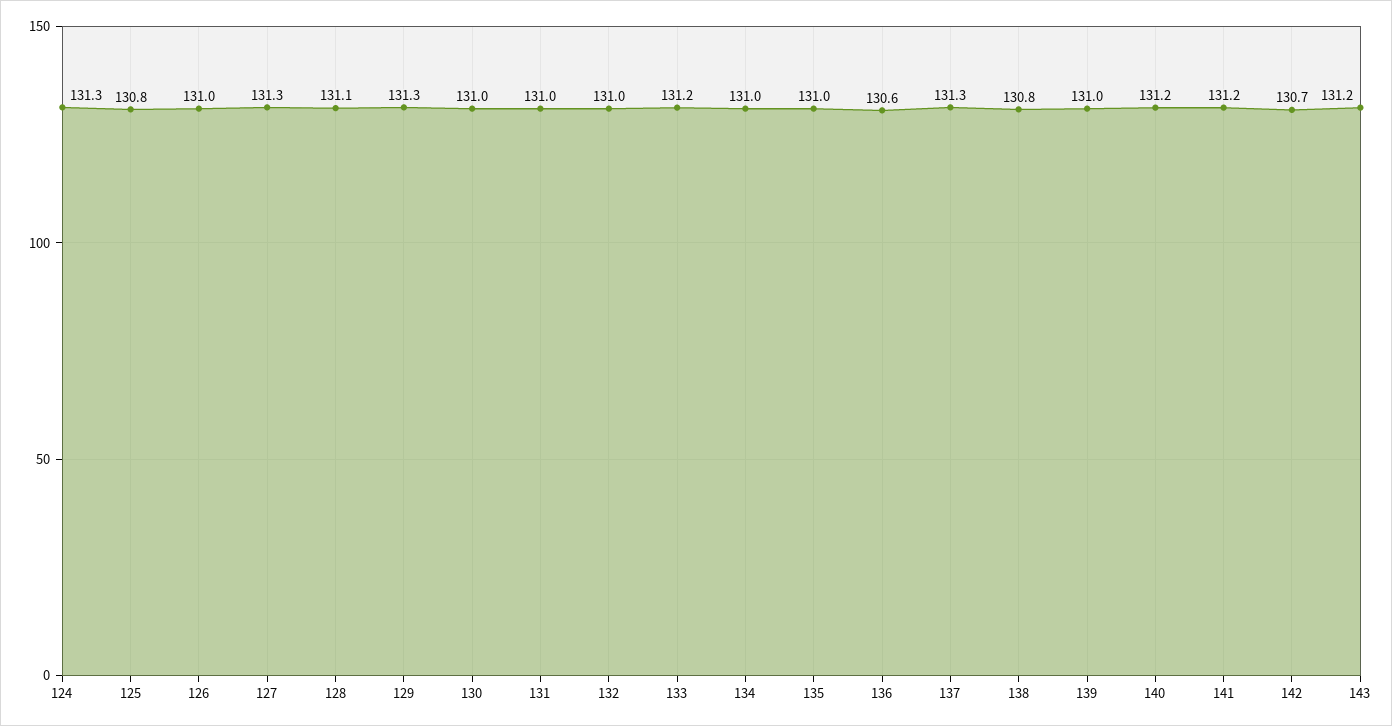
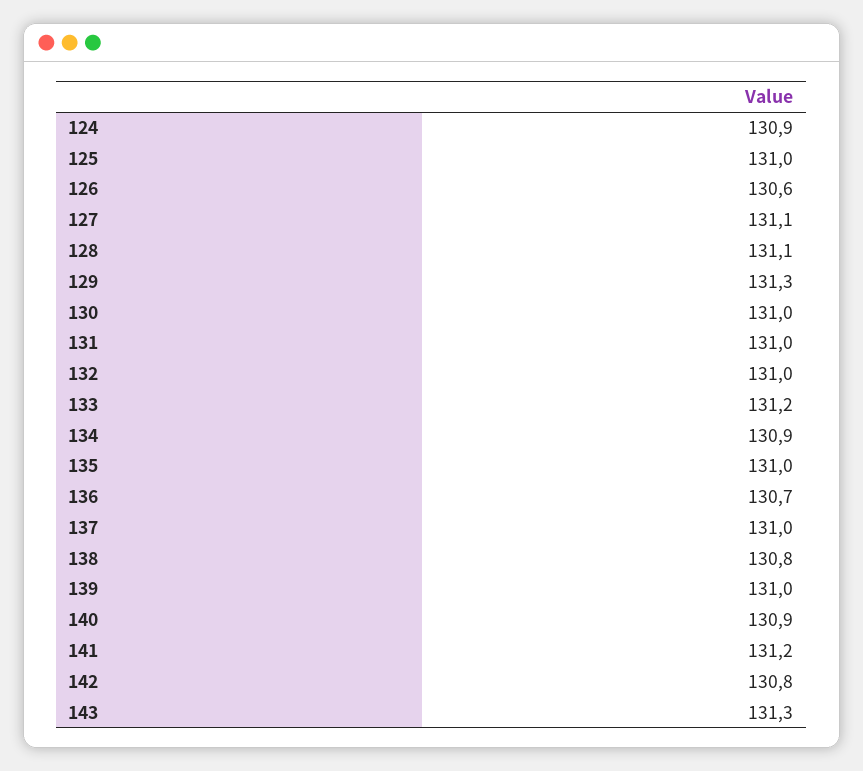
124: 131.3 -> 130.9
125: 130.8 -> 131
126: 131 -> 130.6
127: 131.3 -> 131.1
134: 131 -> 130.9
136: 130.6 -> 130.7
137: 131.3 -> 131
140: 131.2 -> 130.9
142: 130.7 -> 130.8
143: 131.2 -> 131.3

